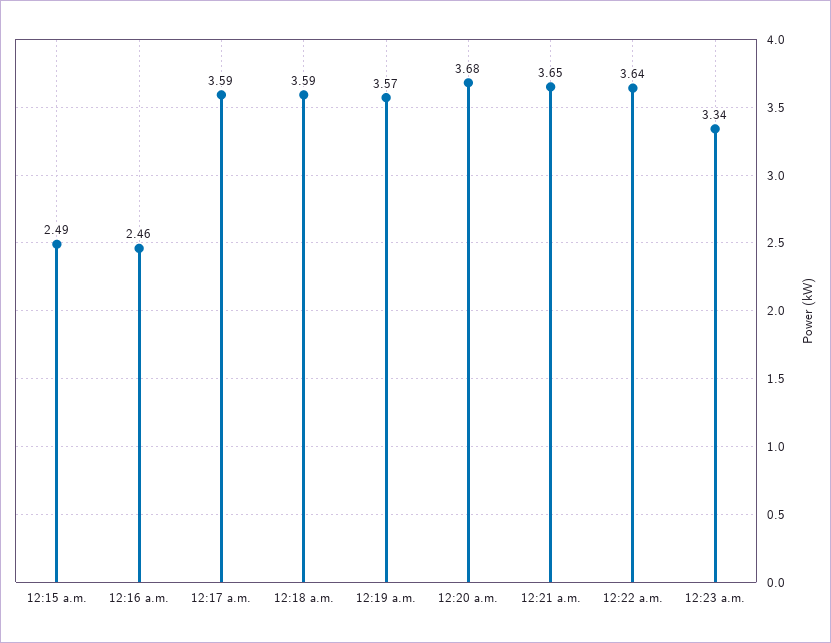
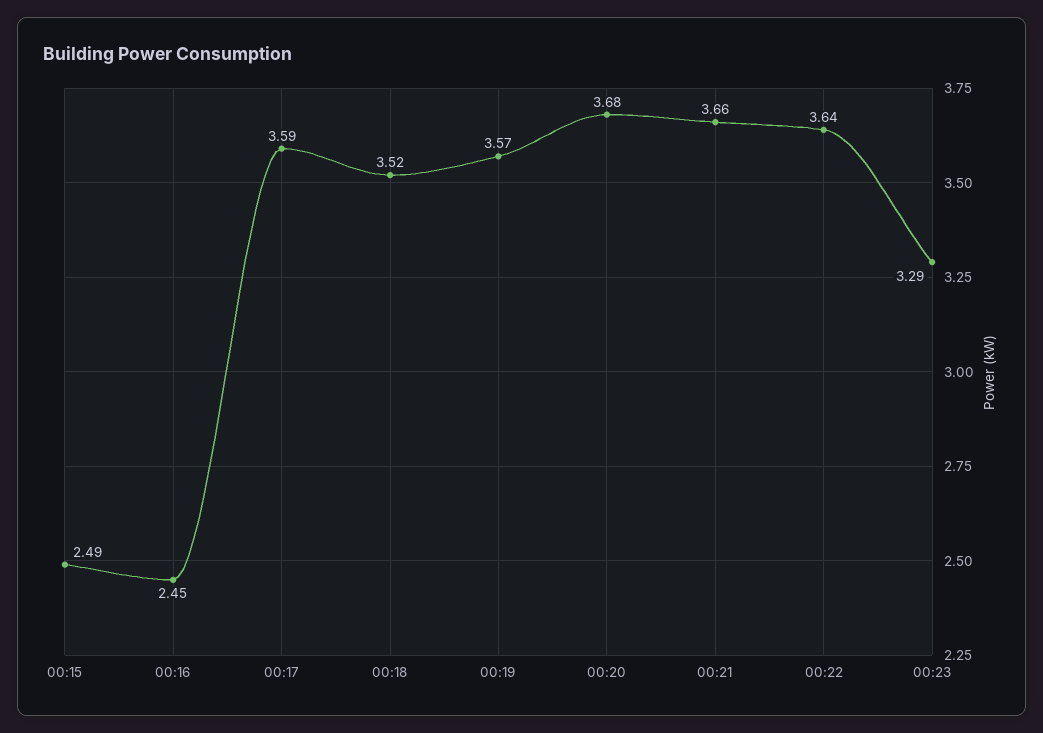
12:16 a.m.: 2.46 -> 2.45
12:18 a.m.: 3.59 -> 3.52
12:21 a.m.: 3.65 -> 3.66
12:23 a.m.: 3.34 -> 3.29

